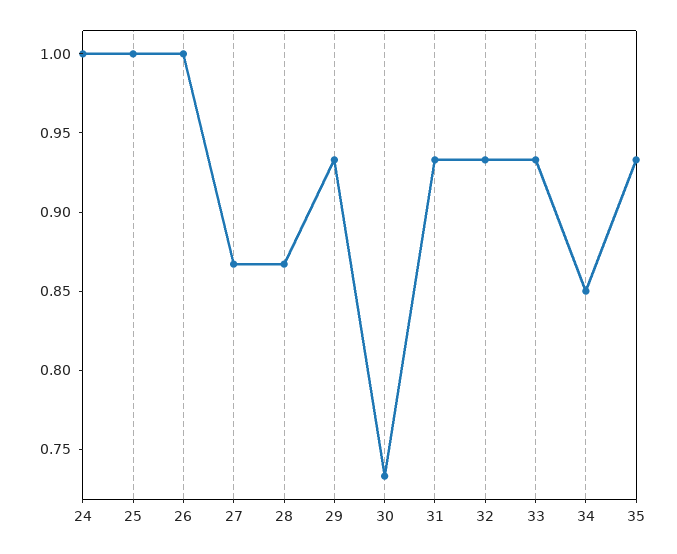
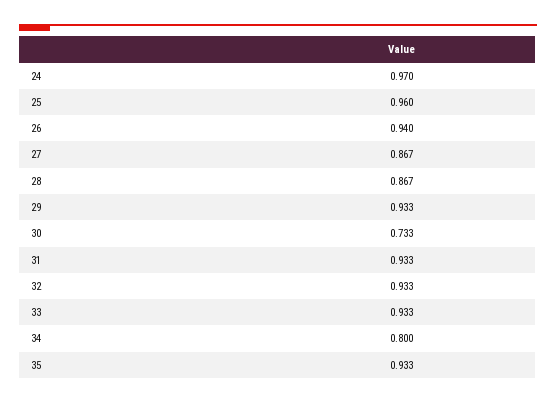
24: 1 -> 0.97
25: 1 -> 0.96
26: 1 -> 0.94
34: 0.85 -> 0.8

